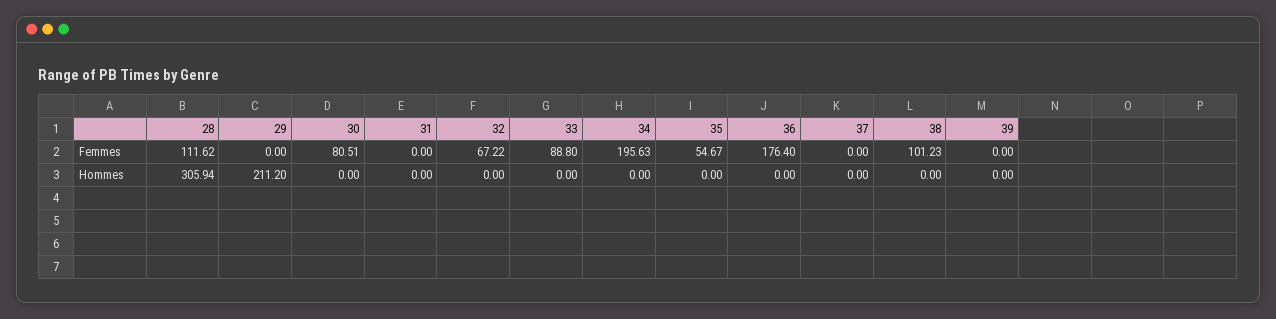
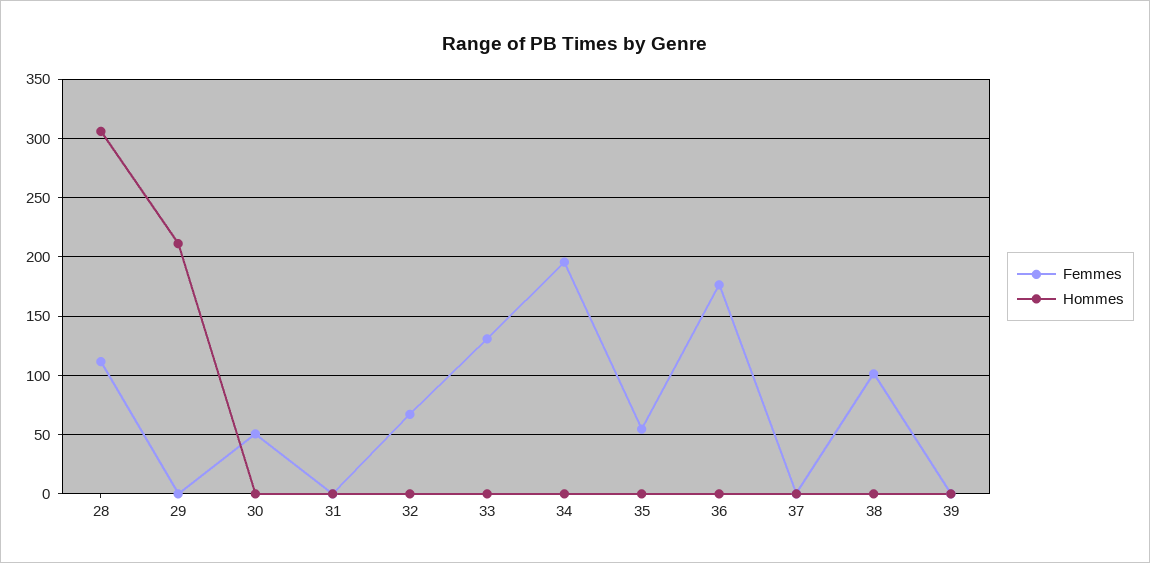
Femmes, 30: 80.51 -> 50
Femmes, 33: 88.8 -> 130

